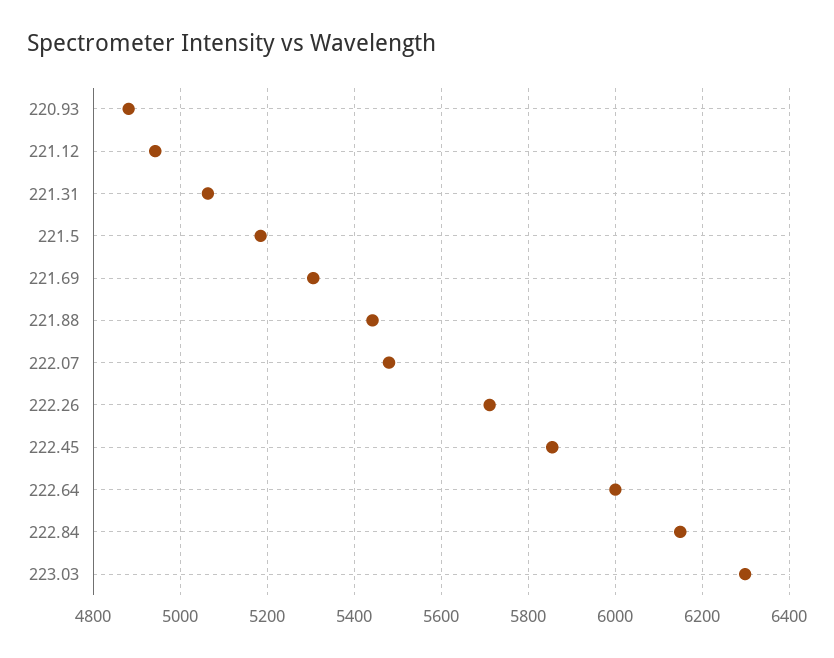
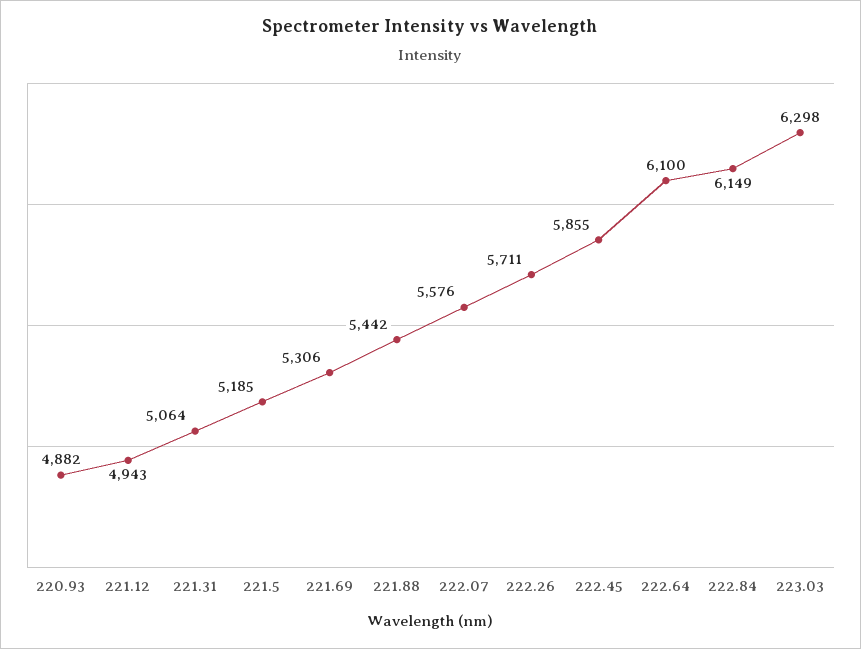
222.07: 5480 -> 5576
222.64: 6000 -> 6100

